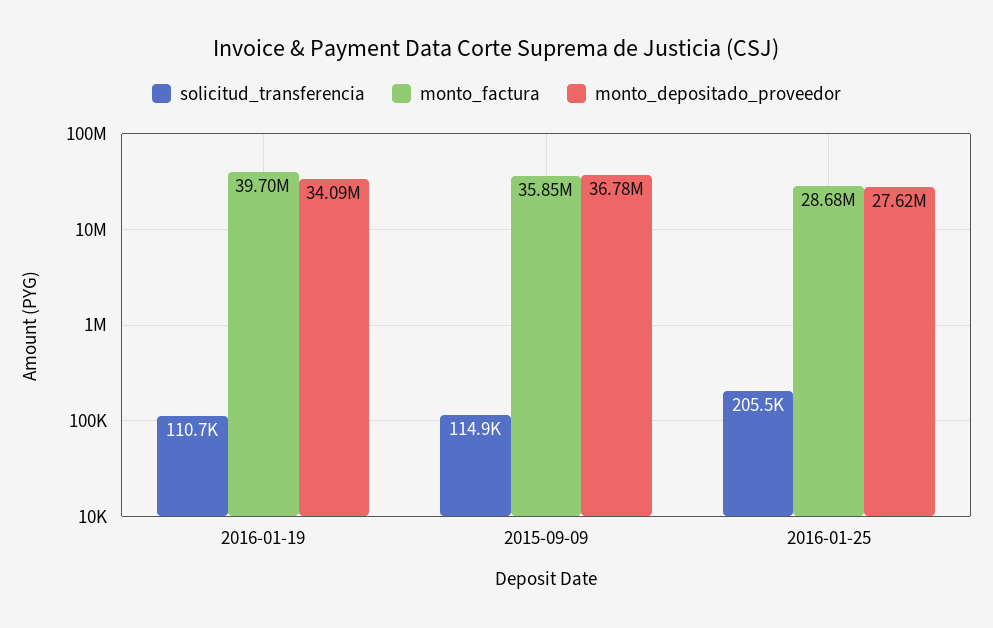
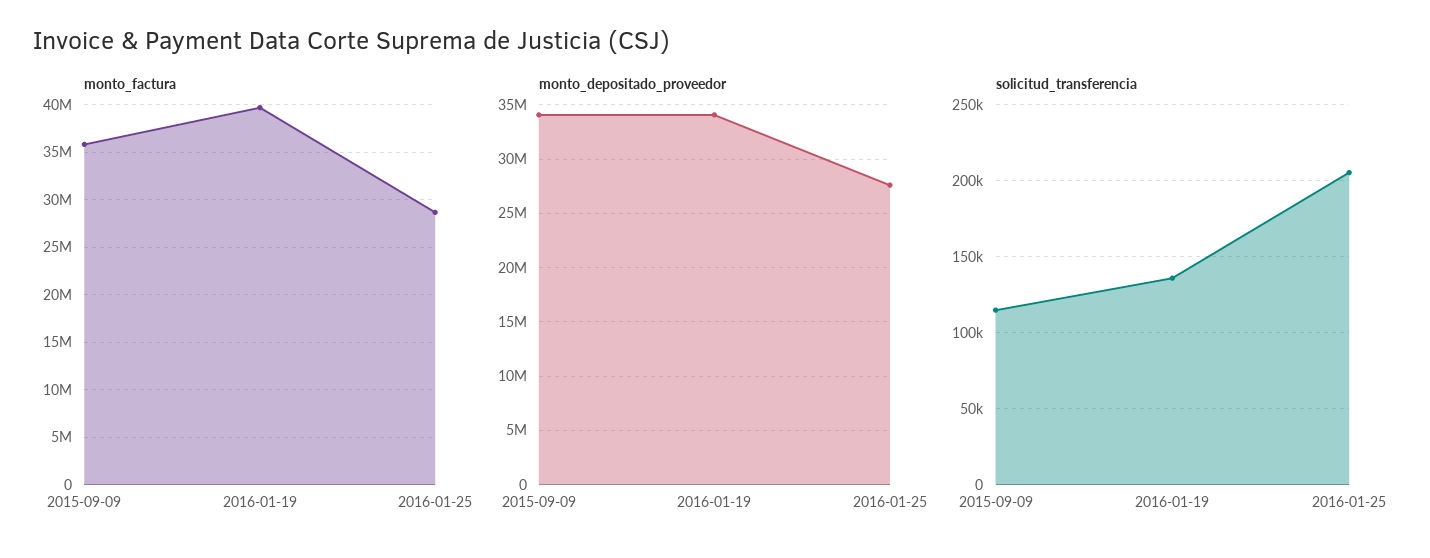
solicitud_transferencia, 2016-01-19: 110700 -> 135000
monto_depositado_proveedor, 2015-09-09: 36780000 -> 34000000

